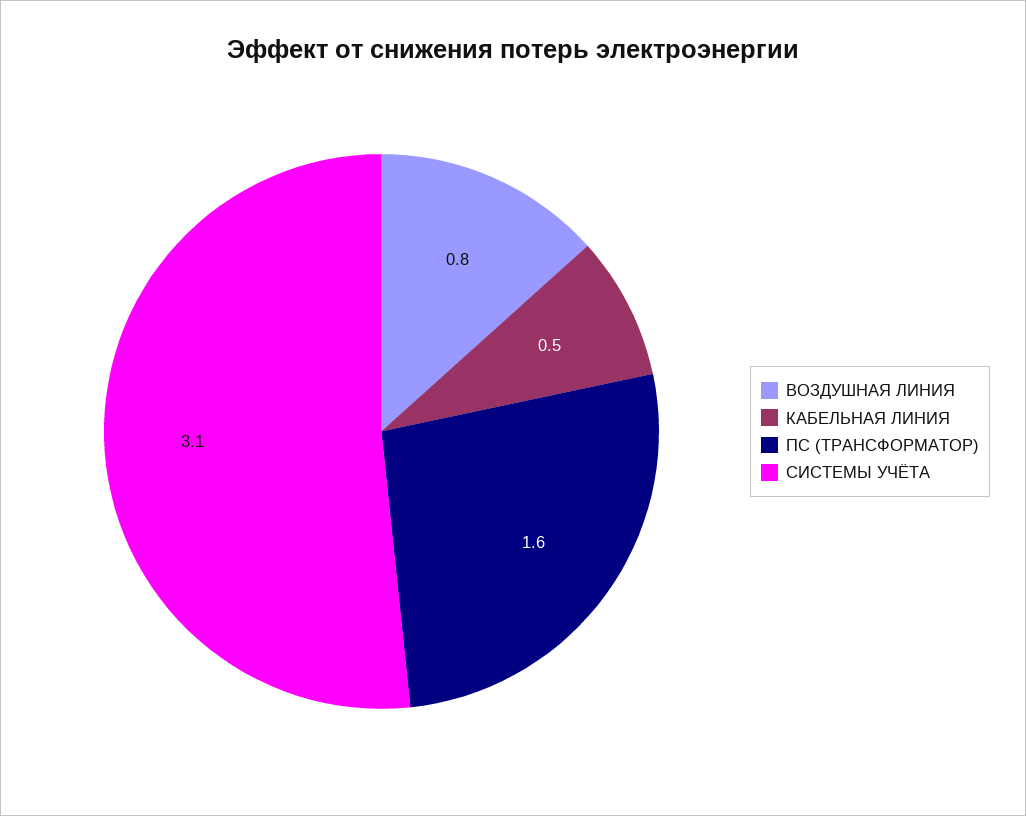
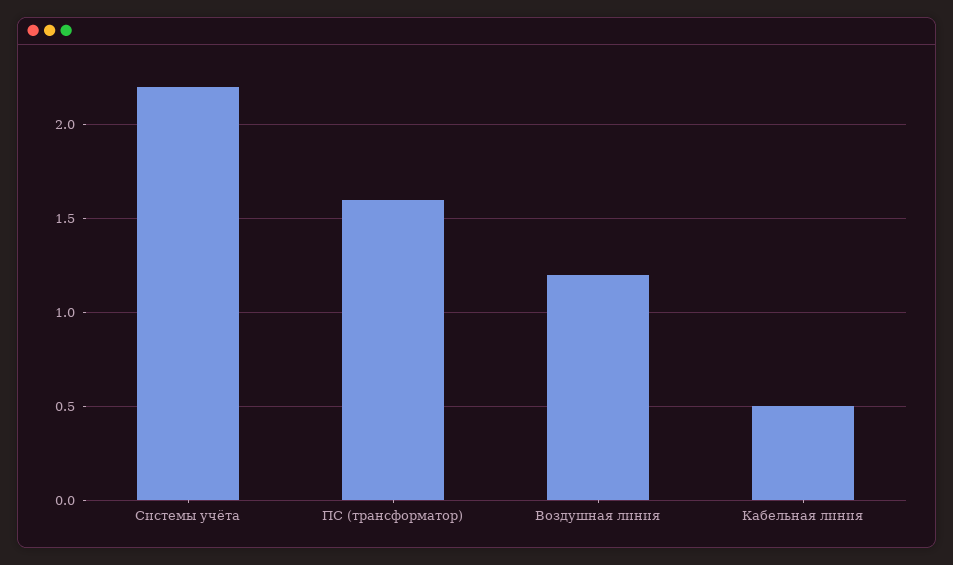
ВОЗДУШНАЯ ЛИНИЯ: 0.8 -> 1.2
СИСТЕМЫ УЧЁТА: 3.1 -> 2.2

